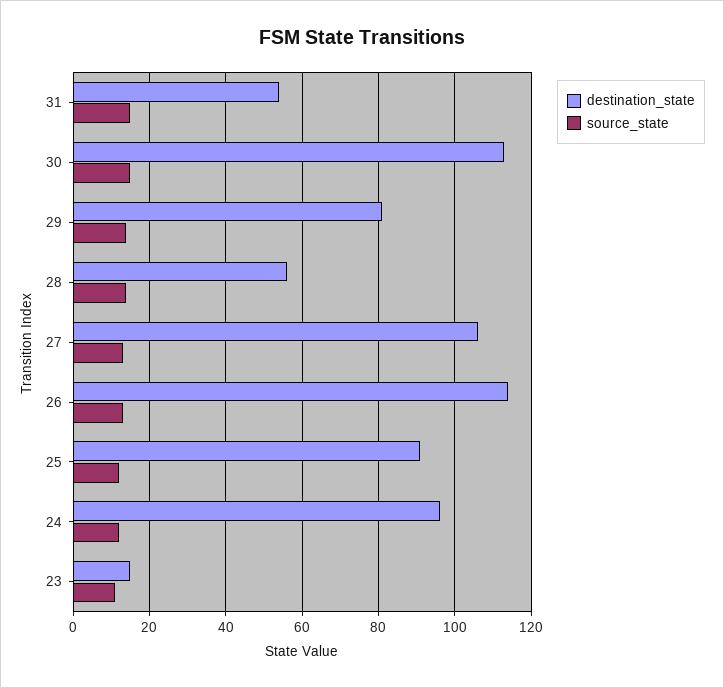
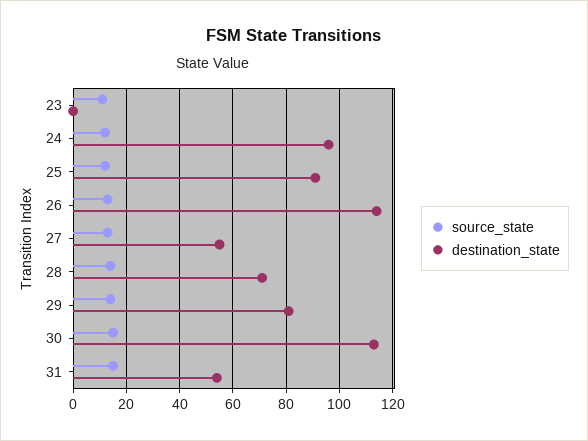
destination_state, 28: 55 -> 70
destination_state, 27: 105 -> 55
destination_state, 23: 15 -> 0

